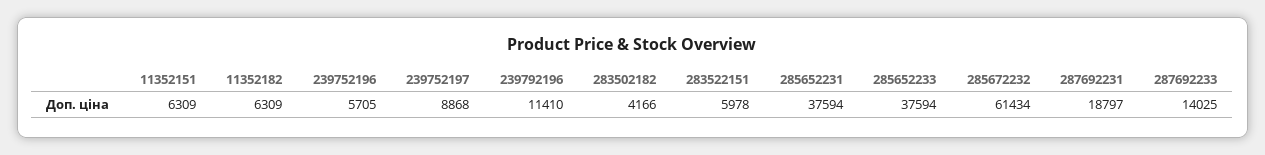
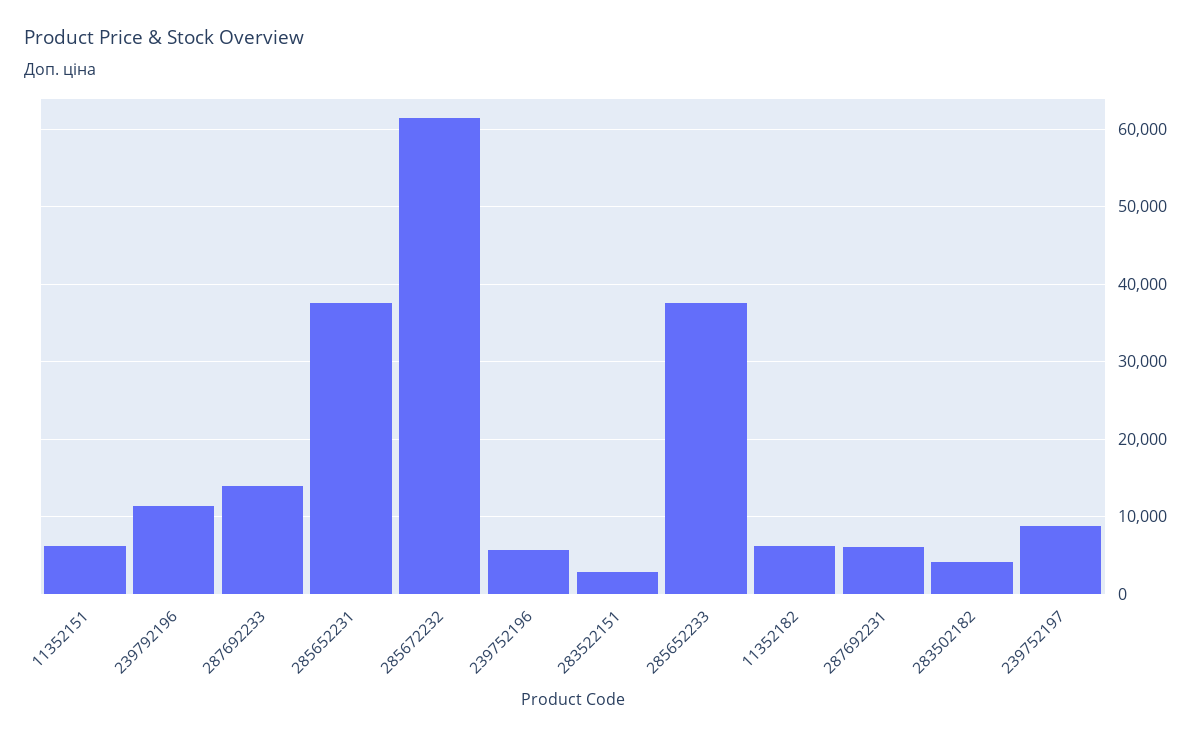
283522151: 5978 -> 3000
287692231: 18797 -> 6000

